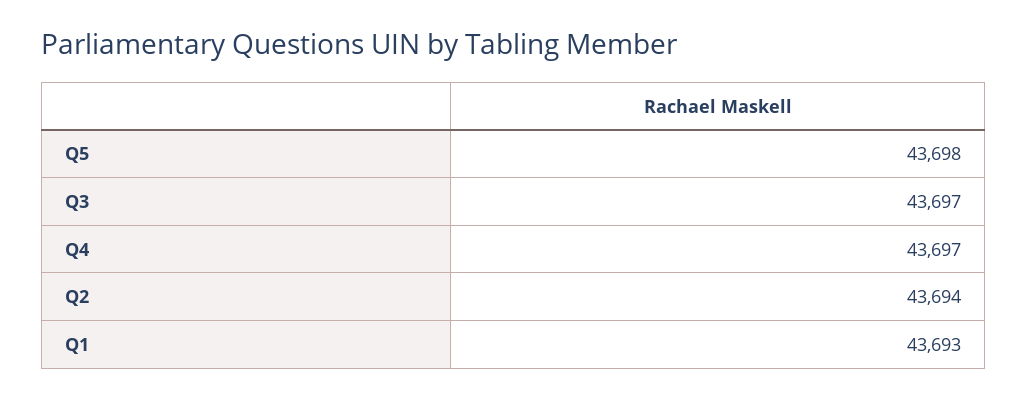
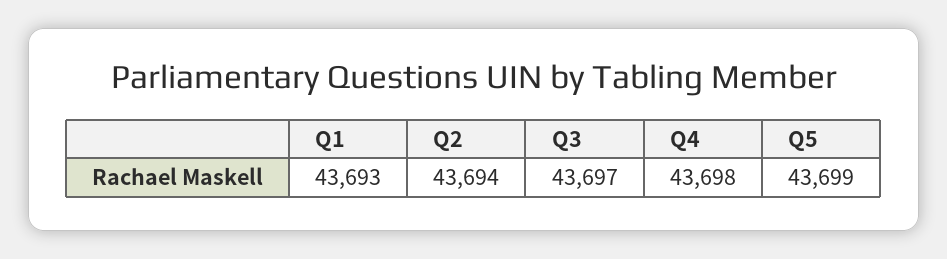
Q5: 43698 -> 43699
Q4: 43697 -> 43698

